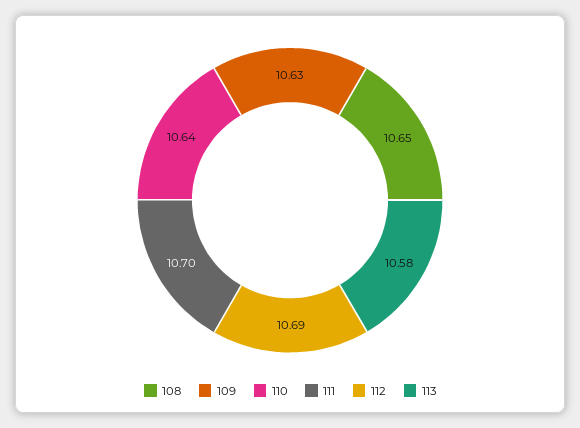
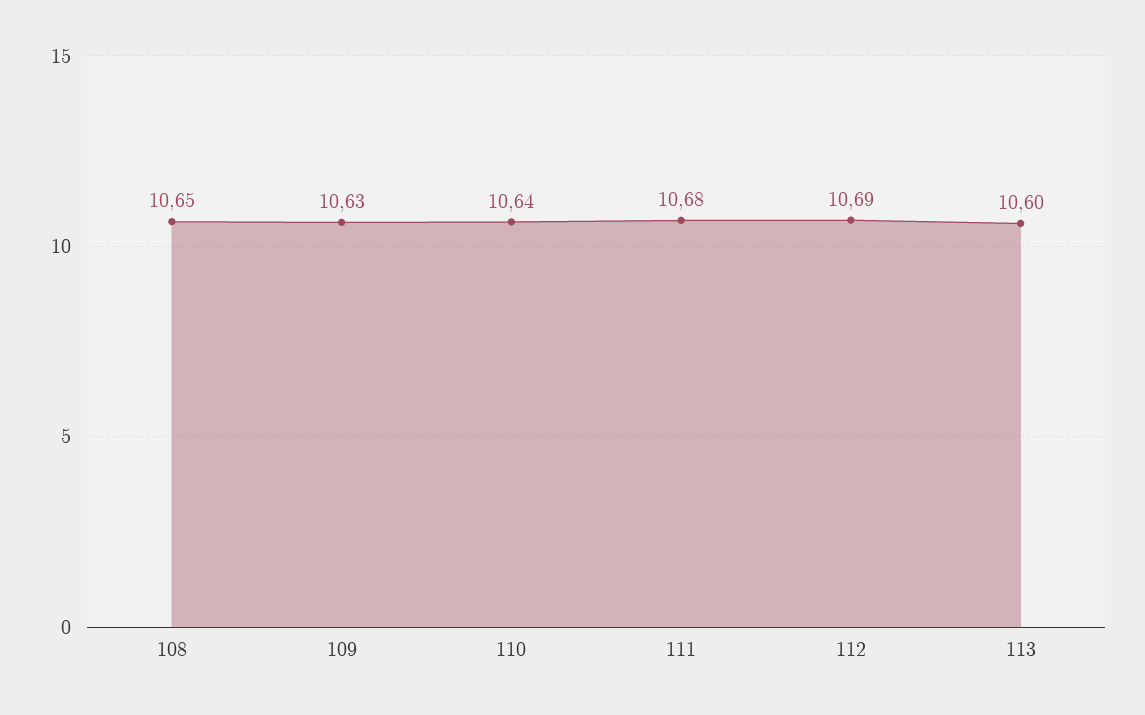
111: 10.7 -> 10.68
113: 10.58 -> 10.6

